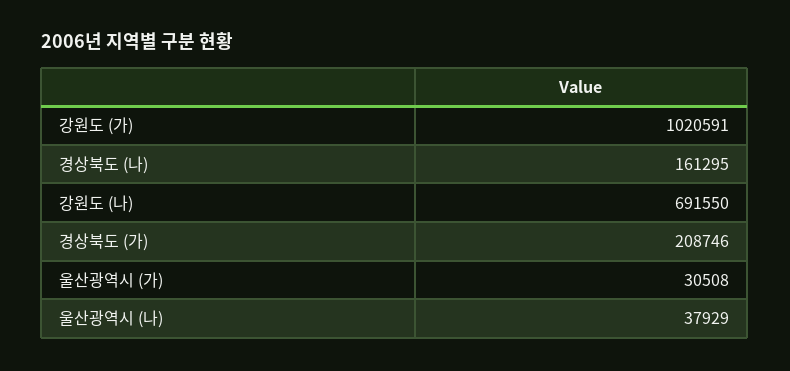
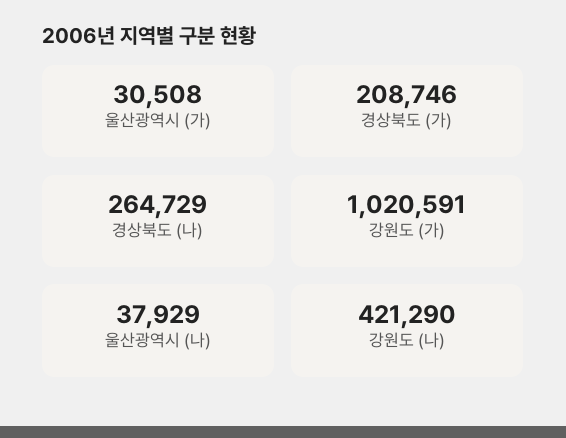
경상북도 (나): 161295 -> 264729
강원도 (나): 691550 -> 421290

